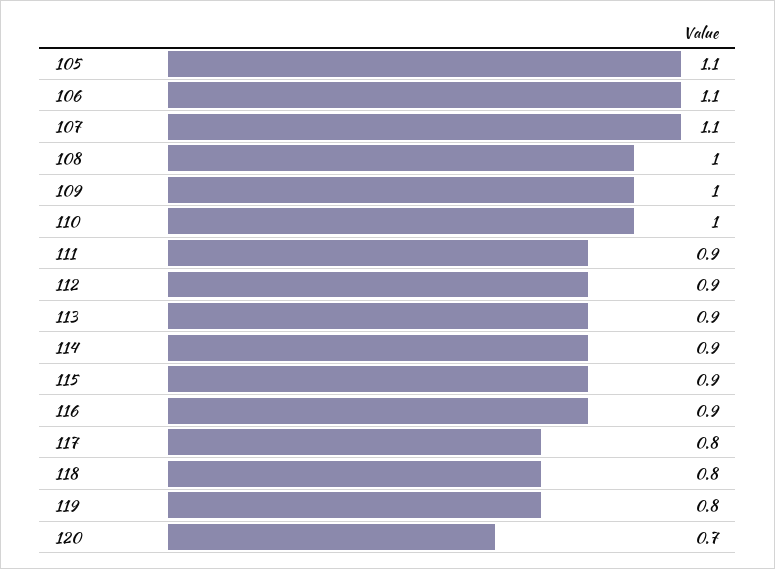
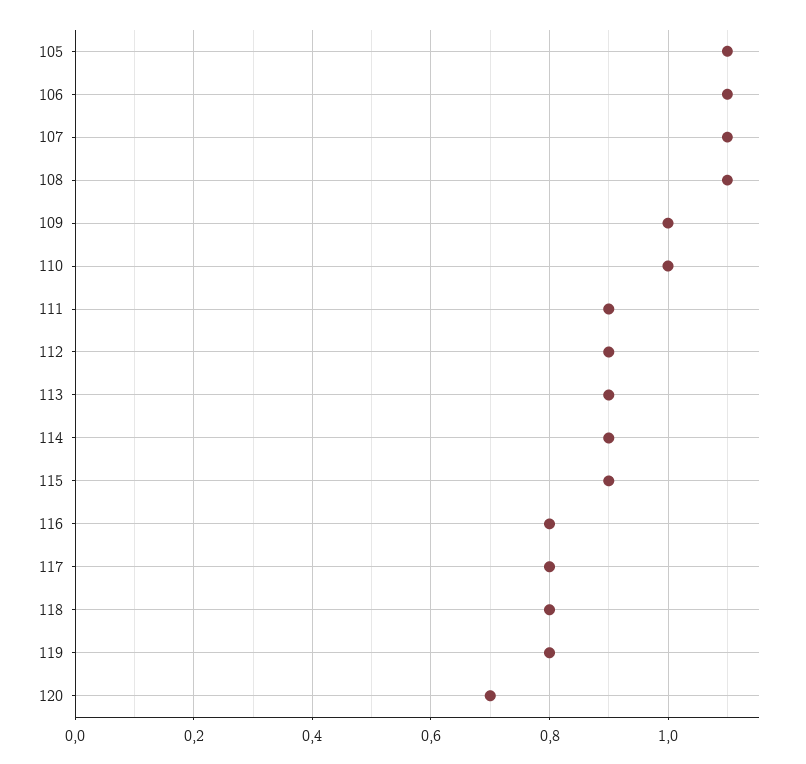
108: 1 -> 1.1
116: 0.9 -> 0.8

